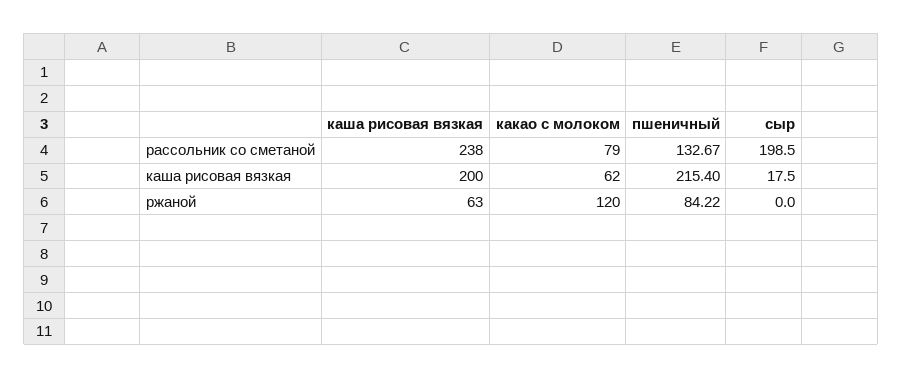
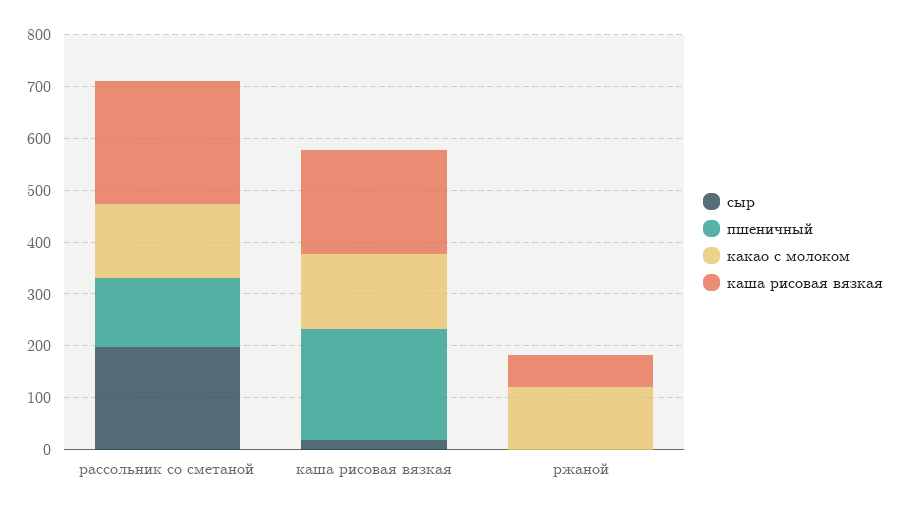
какао с молоком, рассольник со сметаной: 79 -> 140
какао с молоком, каша рисовая вязкая: 62 -> 140
пшеничный, ржаной: 84.22 -> 0

